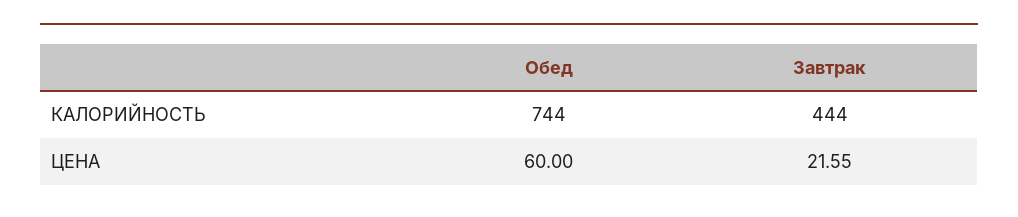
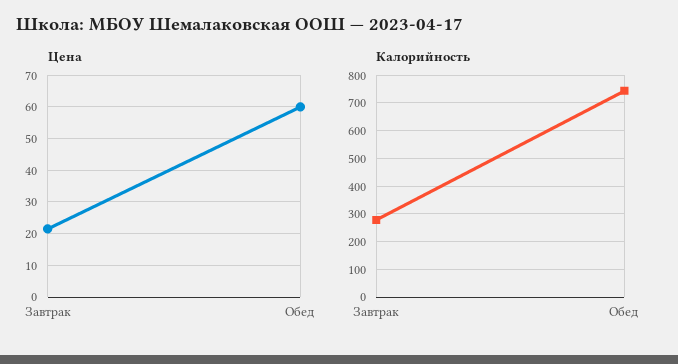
КАЛОРИЙНОСТЬ, Завтрак: 444 -> 275

